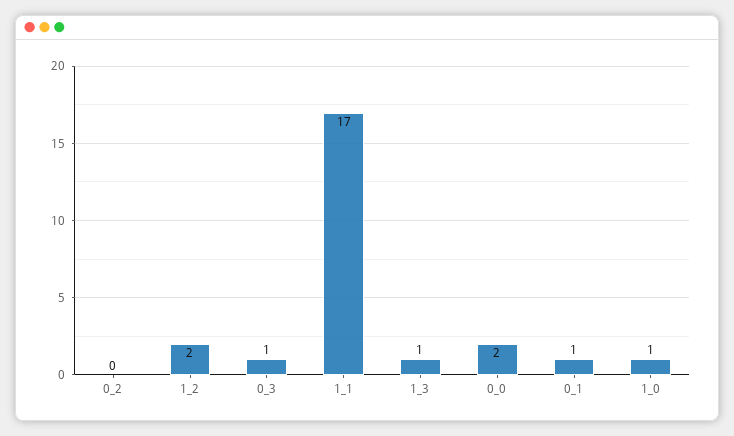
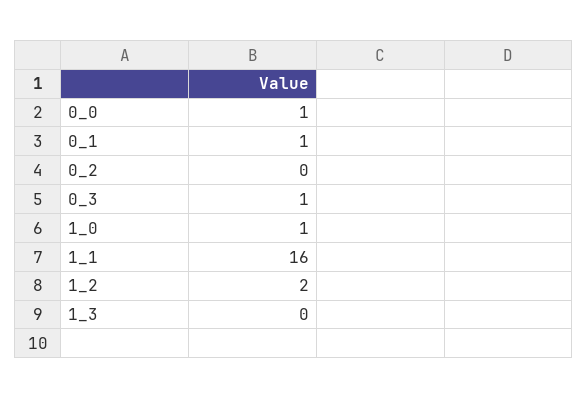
1_1: 17 -> 16
1_3: 1 -> 0
0_0: 2 -> 1

